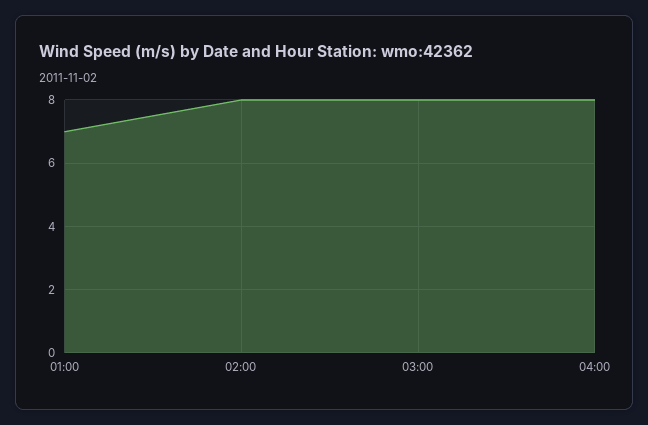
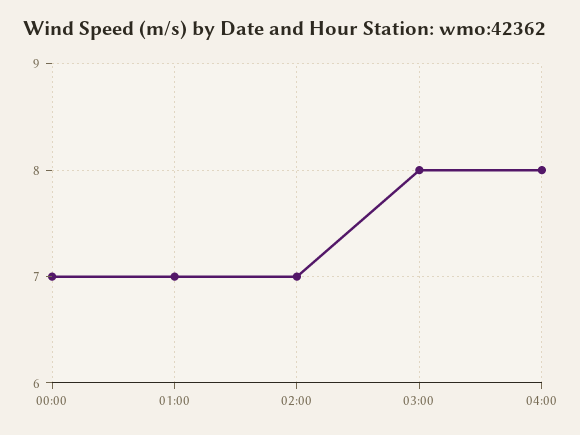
02:00: 8 -> 7
00:00: none -> 7

